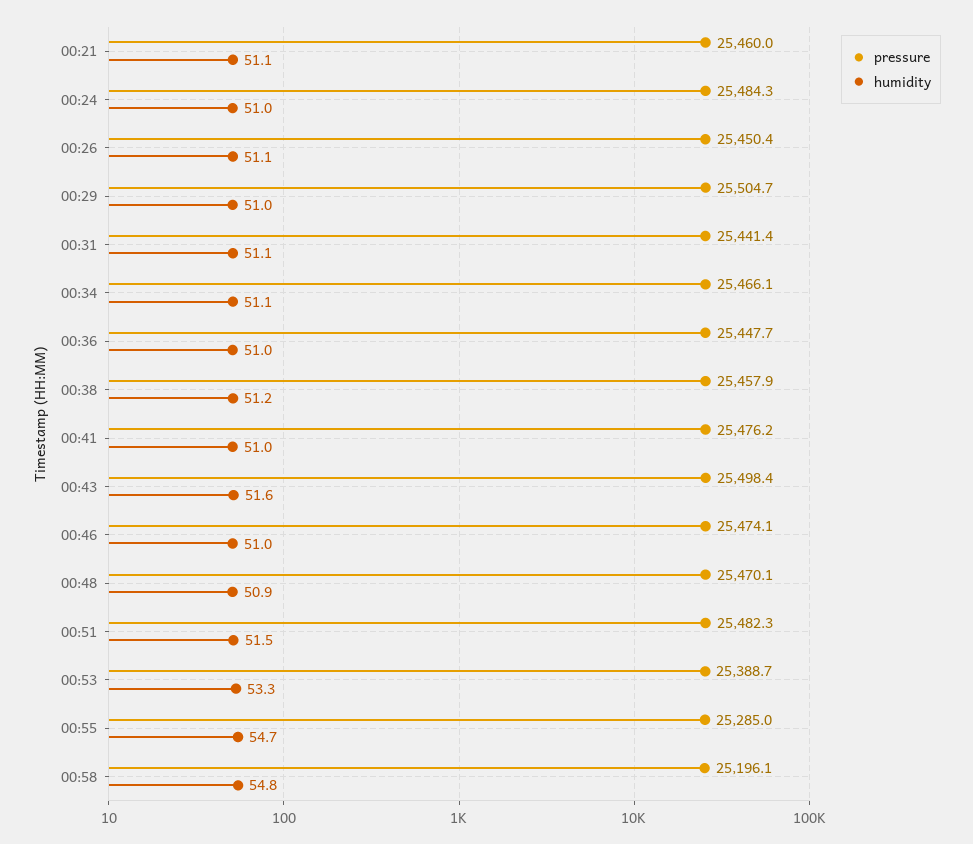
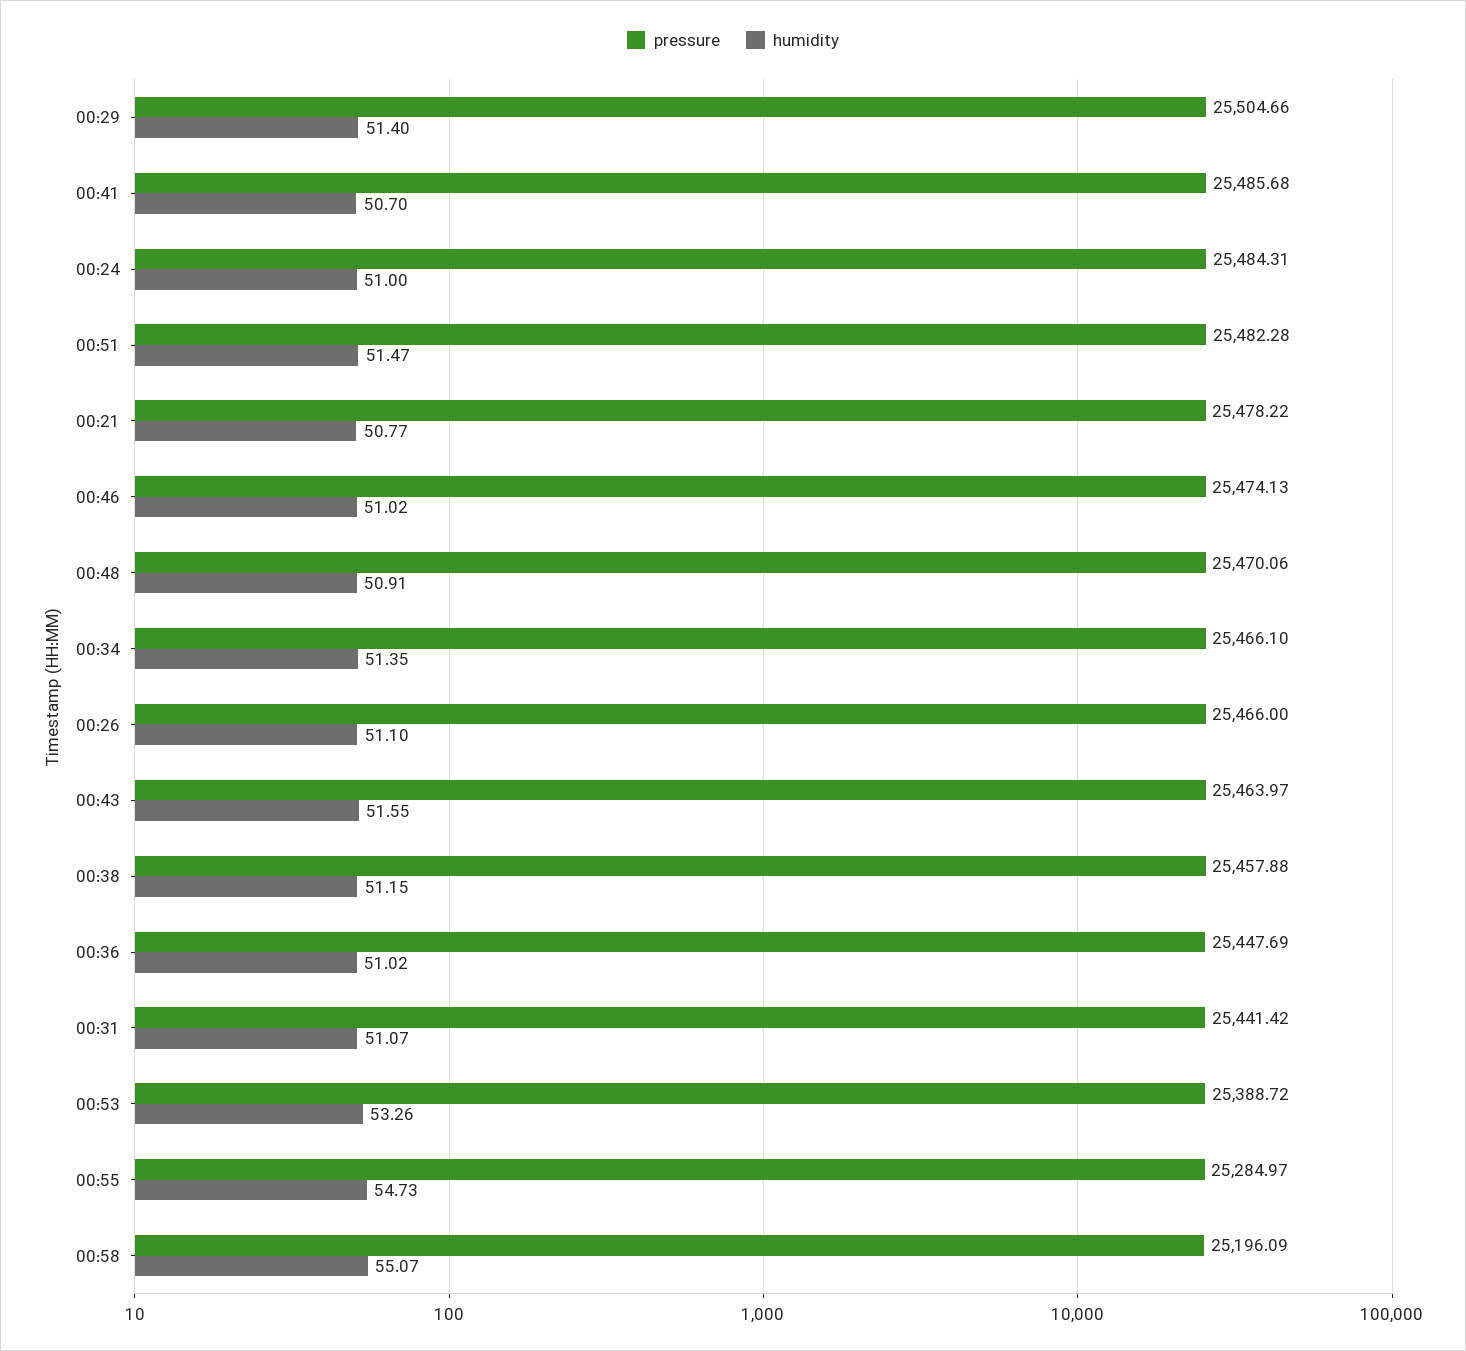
pressure, 00:21: 25460 -> 25478.22
humidity, 00:21: 51.1 -> 50.77
pressure, 00:26: 25450.4 -> 25466
humidity, 00:29: 51 -> 51.4
humidity, 00:34: 51.1 -> 51.35
pressure, 00:41: 25476.2 -> 25485.68
humidity, 00:41: 51 -> 50.7
pressure, 00:43: 25498.4 -> 25463.97
humidity, 00:58: 54.8 -> 55.07

